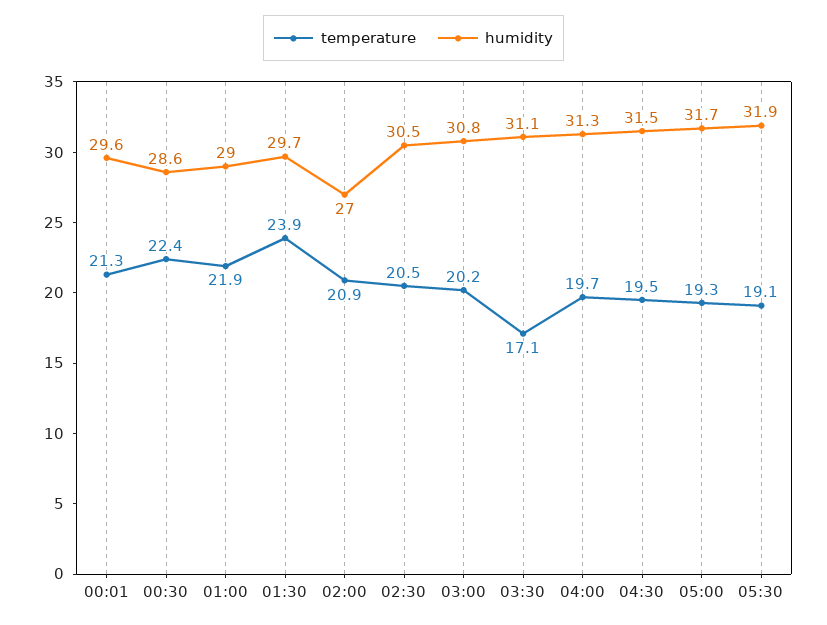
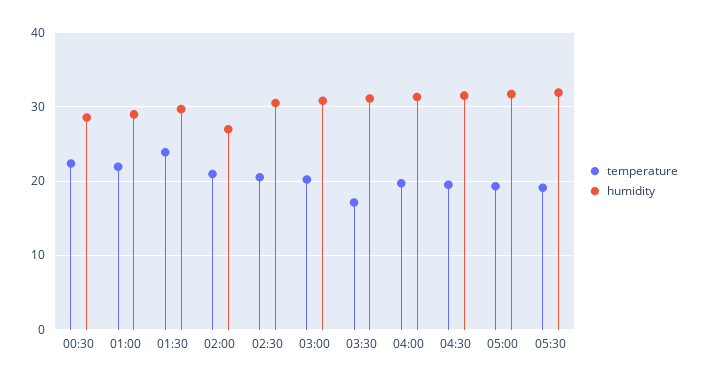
temperature, 00:01: 21.3 -> none
humidity, 00:01: 29.6 -> none

